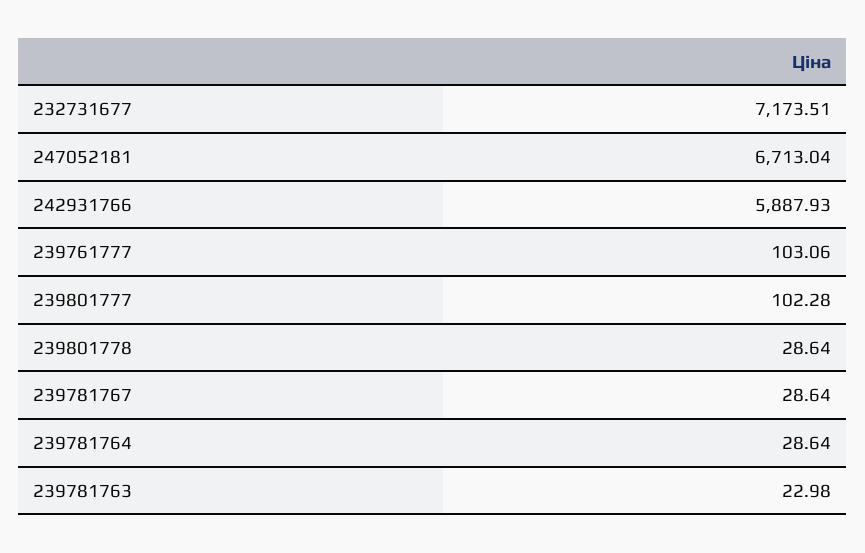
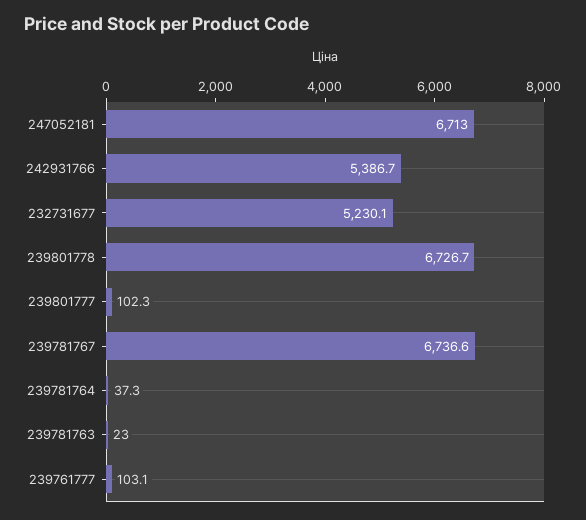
232731677: 7173.51 -> 5230.1
242931766: 5887.93 -> 5386.7
239801778: 28.64 -> 6726.7
239781767: 28.64 -> 6736.6
239781764: 28.64 -> 37.3

